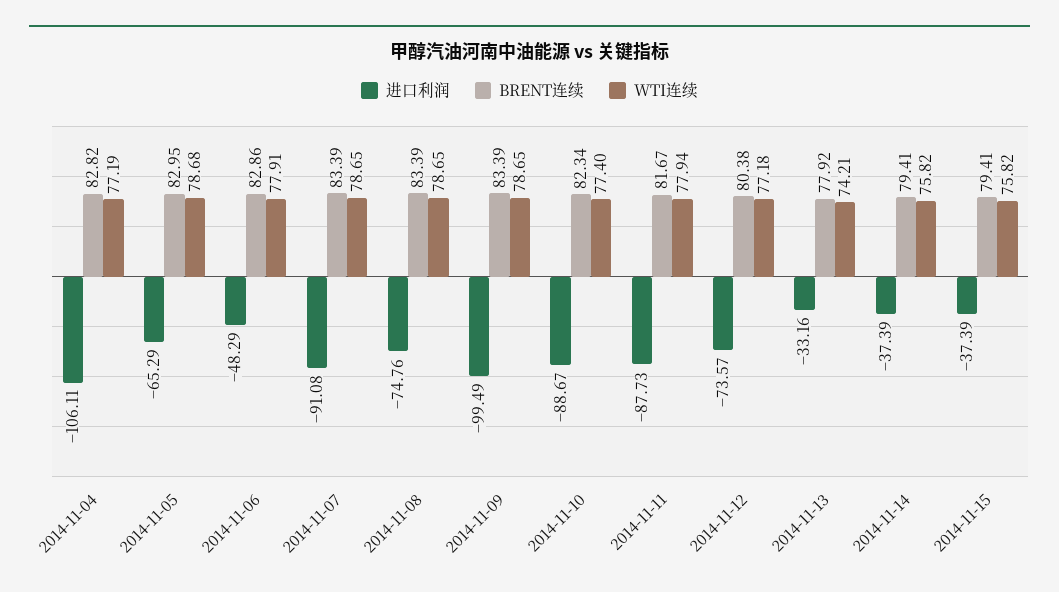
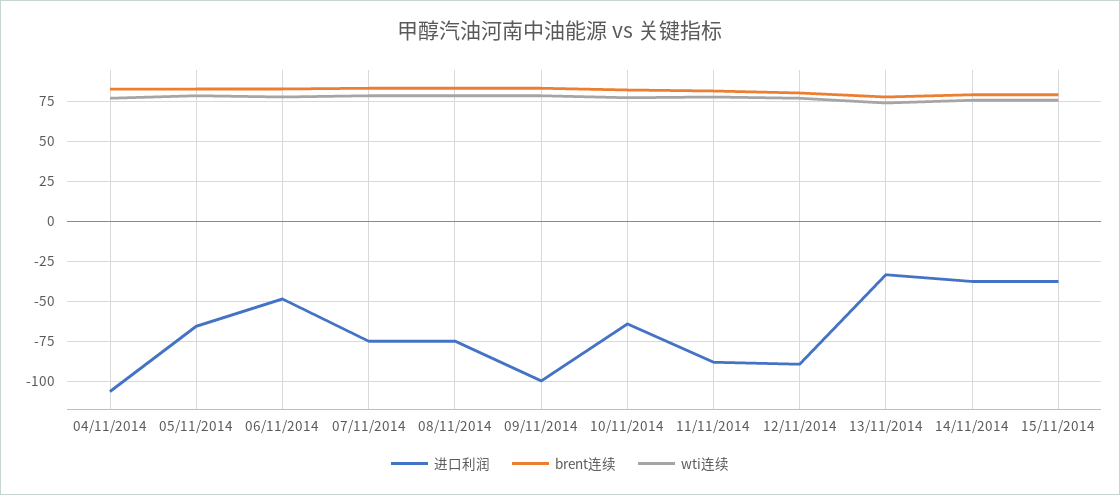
进口利润, 2014-11-07: -91.08 -> -75
进口利润, 2014-11-10: -88.67 -> -65
进口利润, 2014-11-12: -73.57 -> -90

